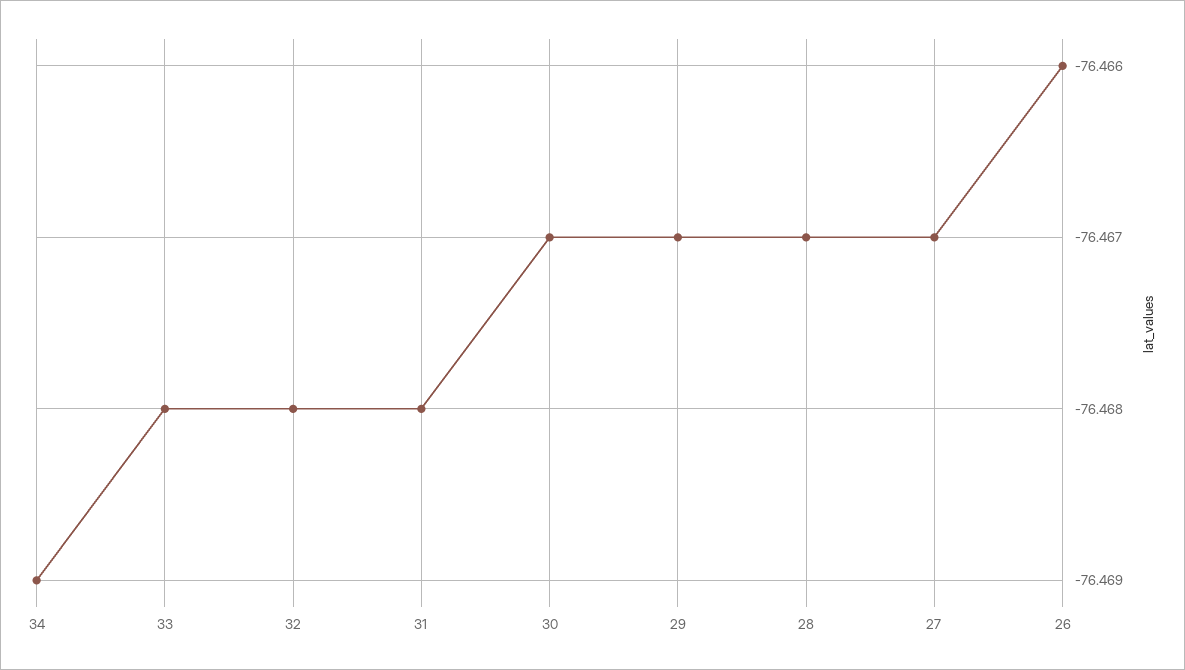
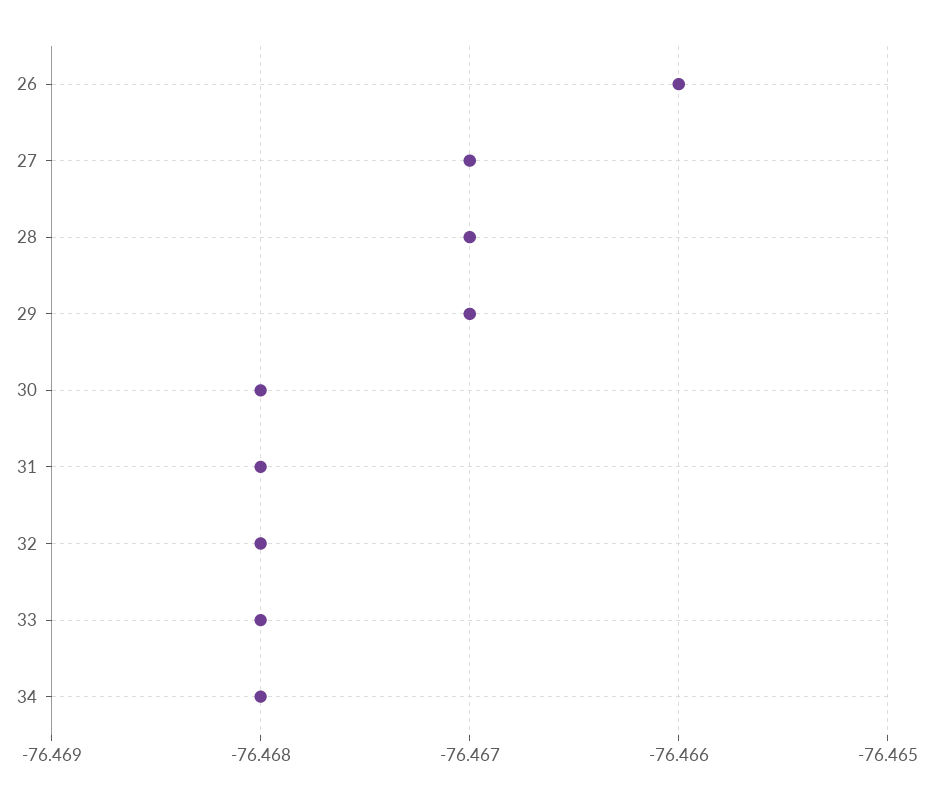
34: -76.469 -> -76.468
30: -76.467 -> -76.468

